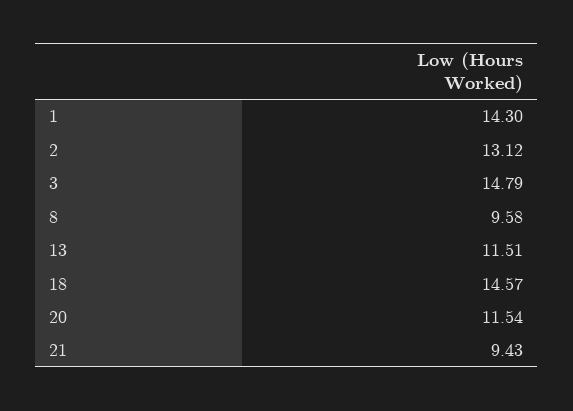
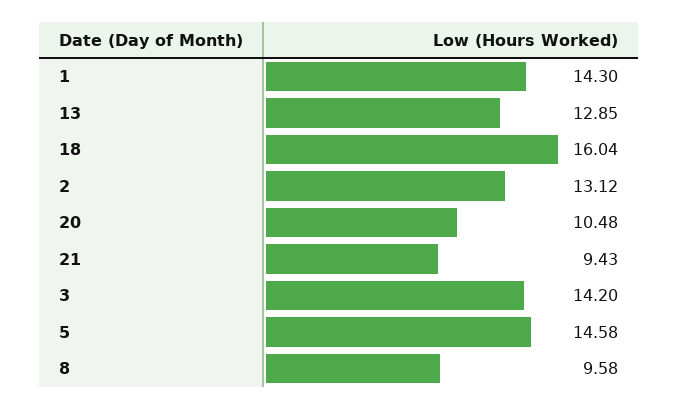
3: 14.79 -> 14.2
13: 11.51 -> 12.85
18: 14.57 -> 16.04
20: 11.54 -> 10.48
5: none -> 14.58

